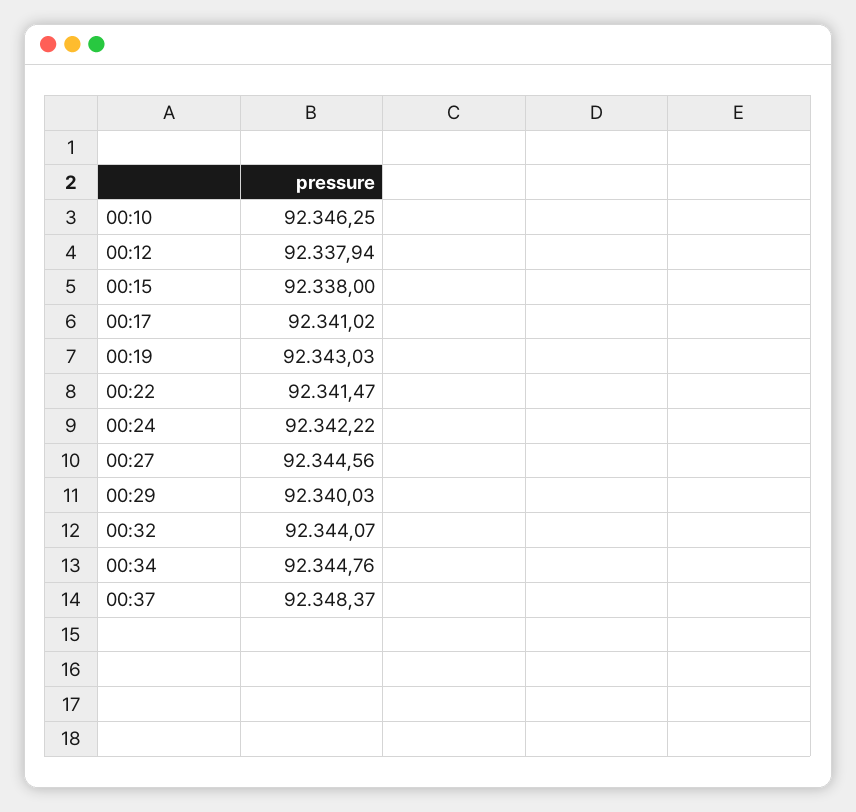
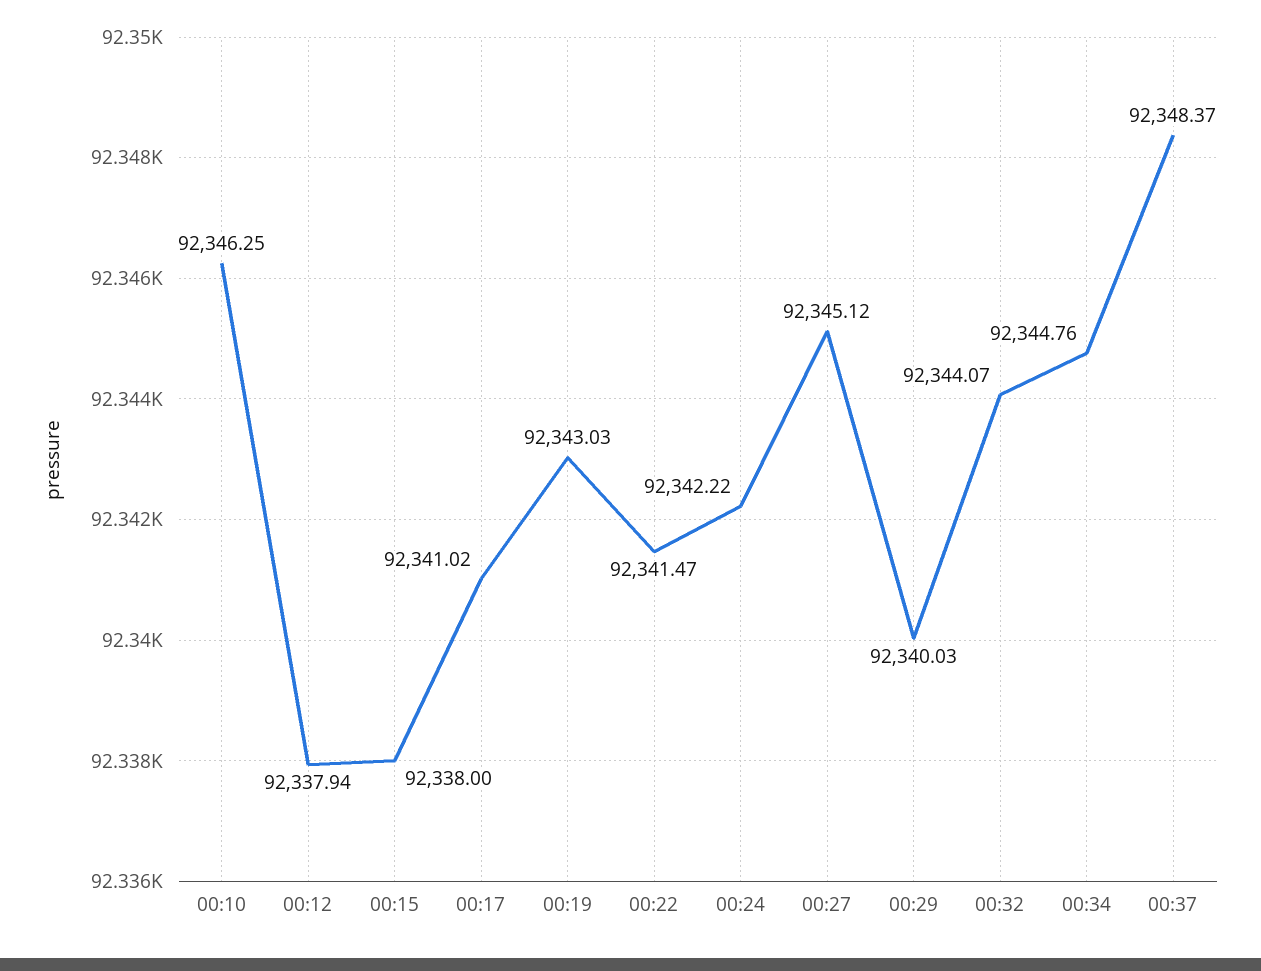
00:27: 92344.56 -> 92345.12

